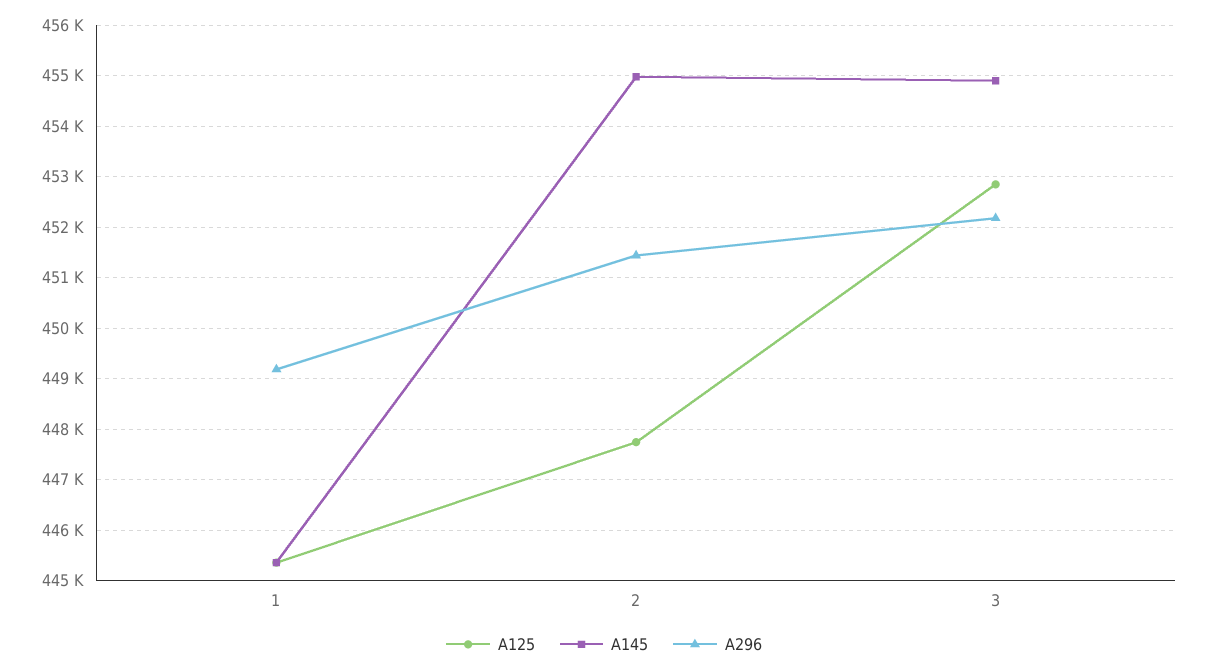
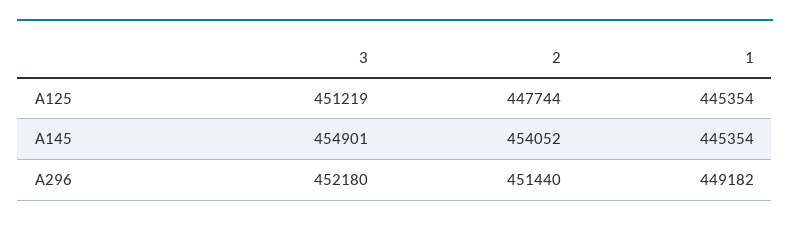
A145, 2: 455000 -> 454052
A125, 3: 452800 -> 451219

